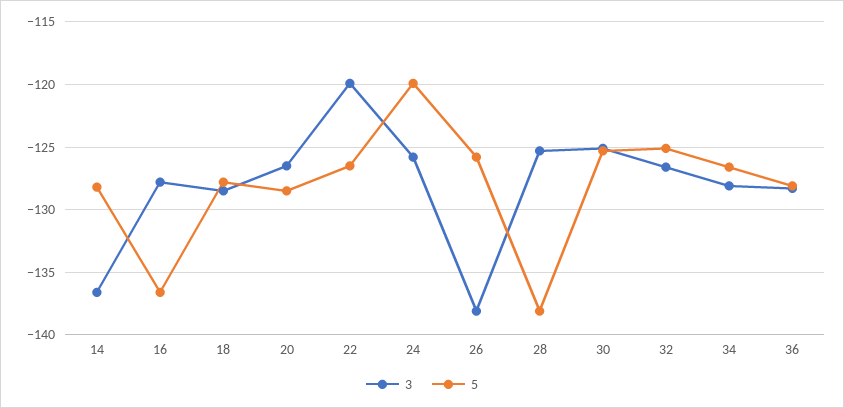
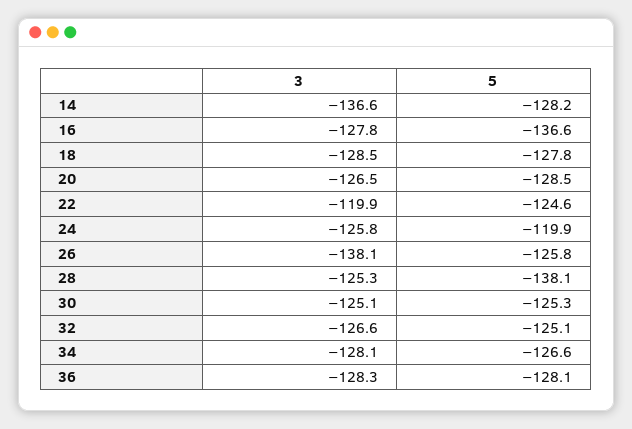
5, 22: -126.5 -> -124.6

